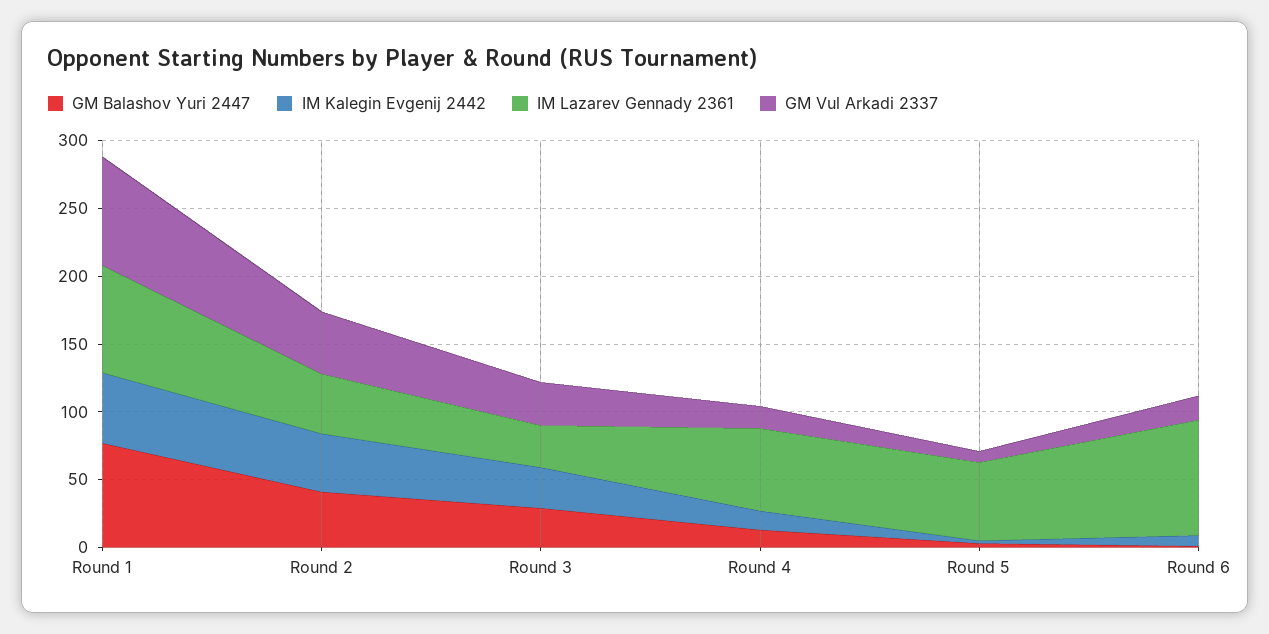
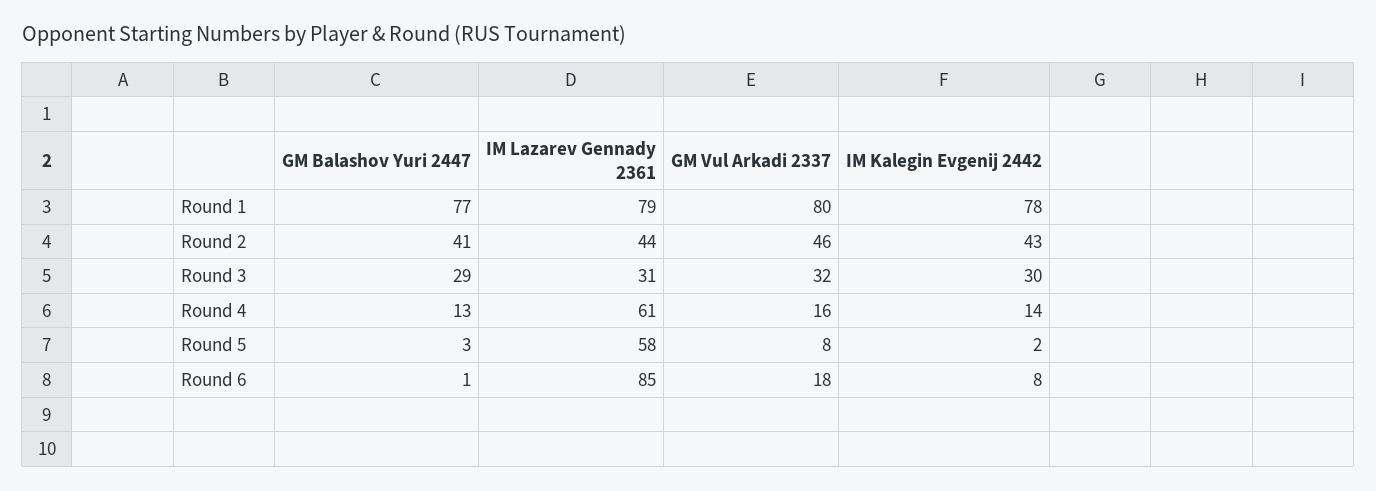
IM Kalegin Evgenij 2442, Round 1: 50 -> 78

